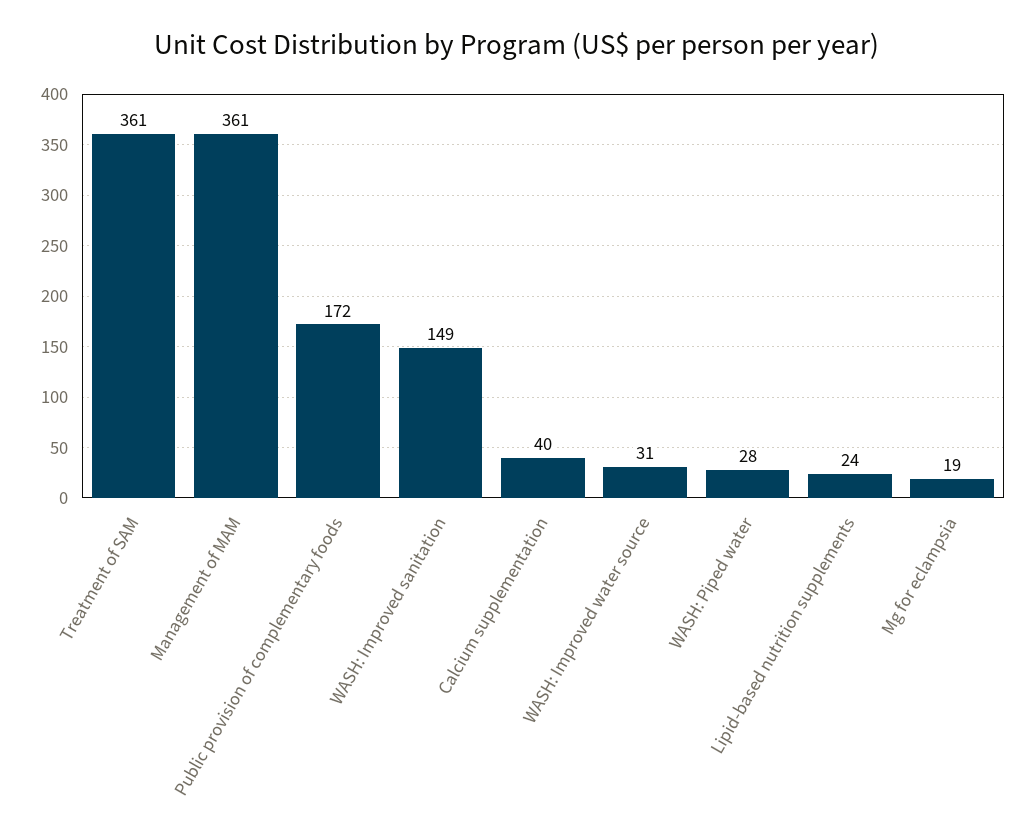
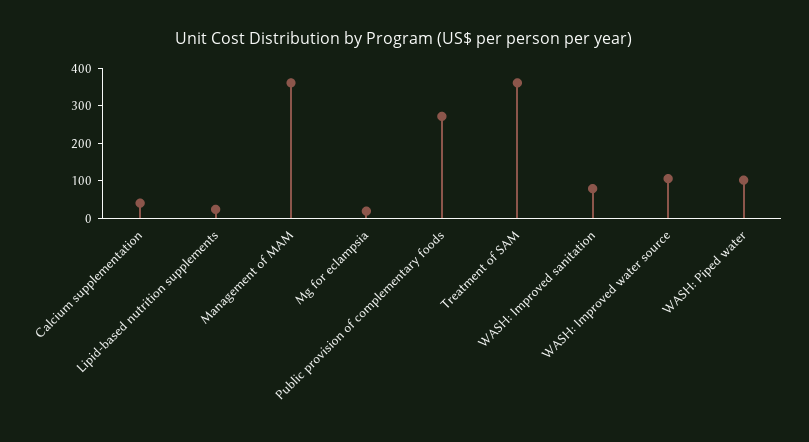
Public provision of complementary foods: 172 -> 275
WASH: Improved sanitation: 149 -> 75
WASH: Improved water source: 31 -> 100
WASH: Piped water: 28 -> 100

